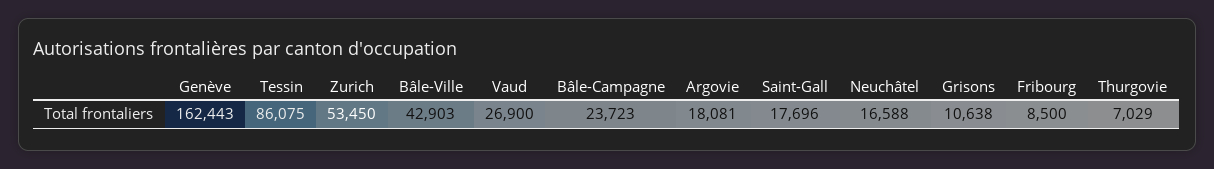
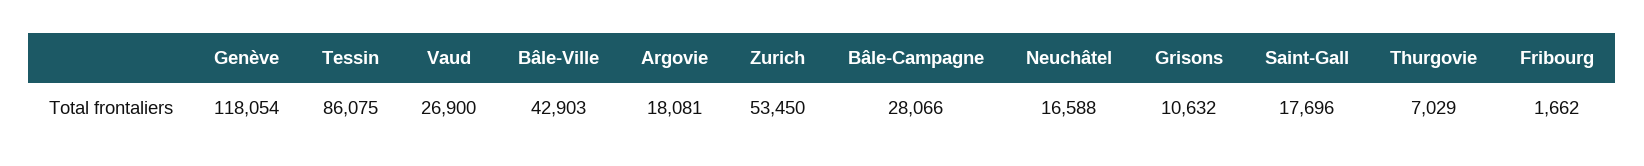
Genève: 162443 -> 118054
Bâle-Campagne: 23723 -> 28066
Grisons: 10638 -> 10632
Fribourg: 8500 -> 1662

